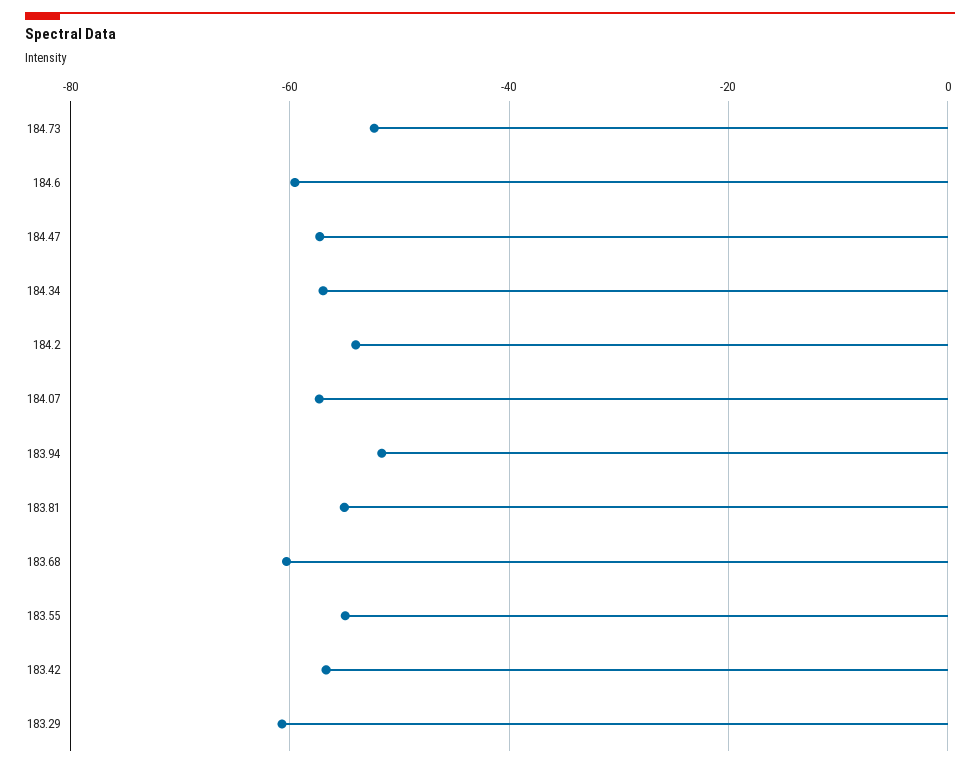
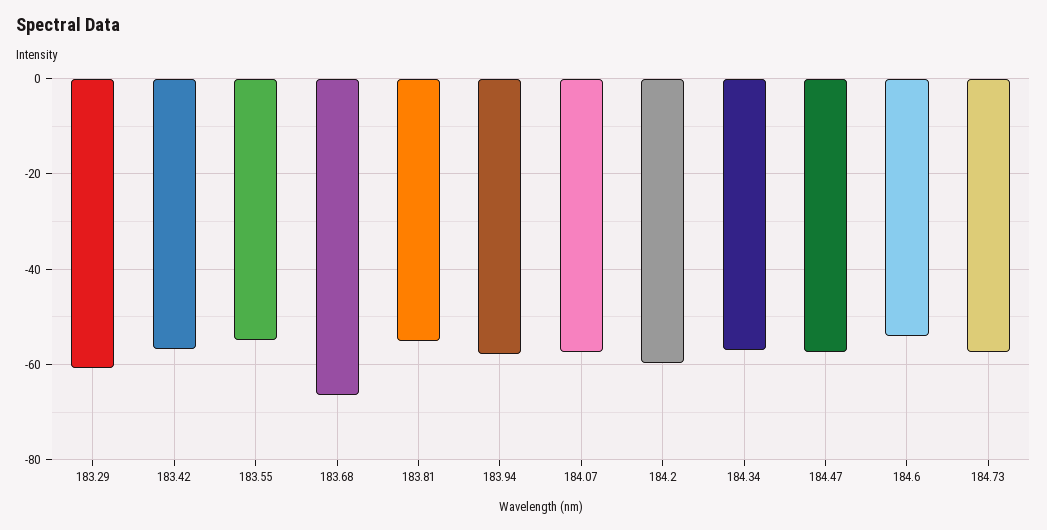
184.73: -52 -> -58
184.6: -60 -> -54
184.2: -54 -> -60
183.94: -52 -> -58
183.68: -60 -> -66

